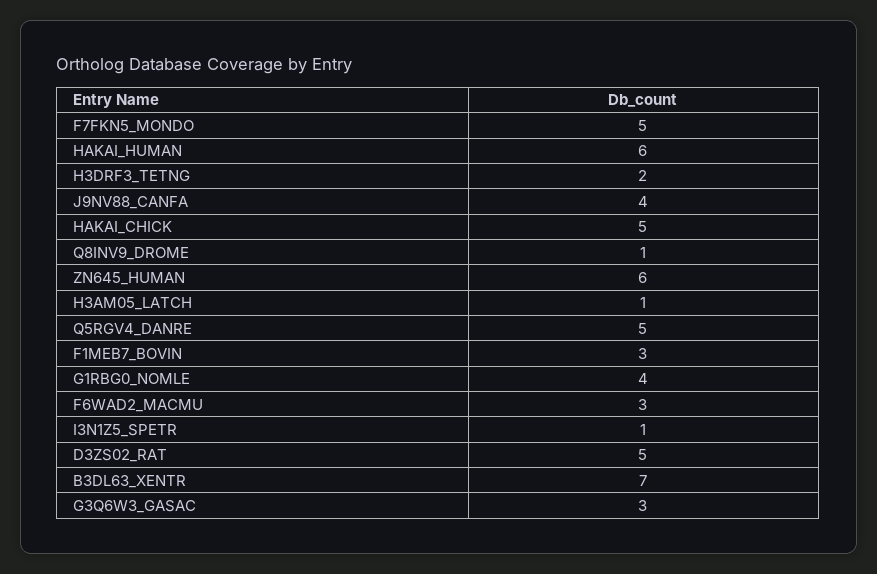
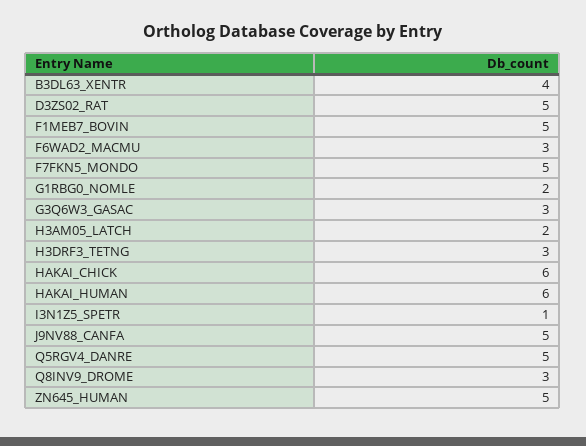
H3DRF3_TETNG: 2 -> 3
J9NV88_CANFA: 4 -> 5
HAKAI_CHICK: 5 -> 6
Q8INV9_DROME: 1 -> 3
ZN645_HUMAN: 6 -> 5
H3AM05_LATCH: 1 -> 2
F1MEB7_BOVIN: 3 -> 5
G1RBG0_NOMLE: 4 -> 2
B3DL63_XENTR: 7 -> 4

